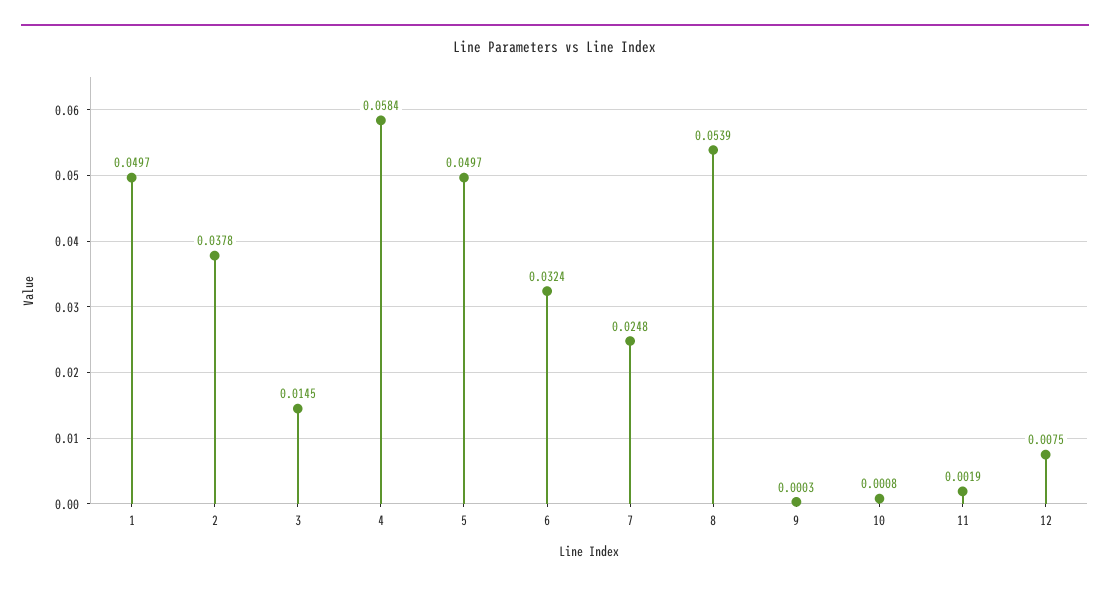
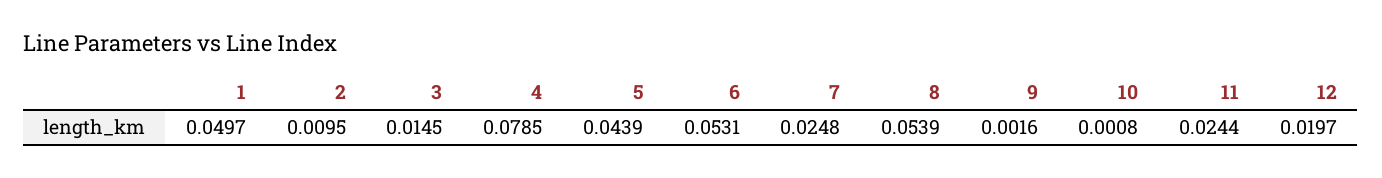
2: 0.0378 -> 0.0095
4: 0.0584 -> 0.0785
5: 0.0497 -> 0.0439
6: 0.0324 -> 0.0531
9: 0.0003 -> 0.0016
11: 0.0019 -> 0.0244
12: 0.0075 -> 0.0197

